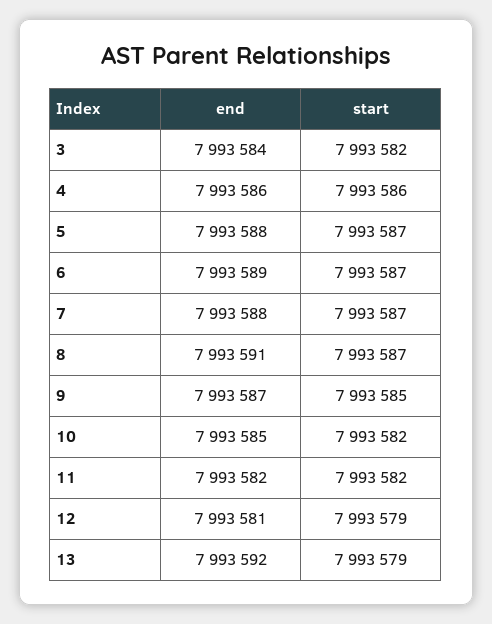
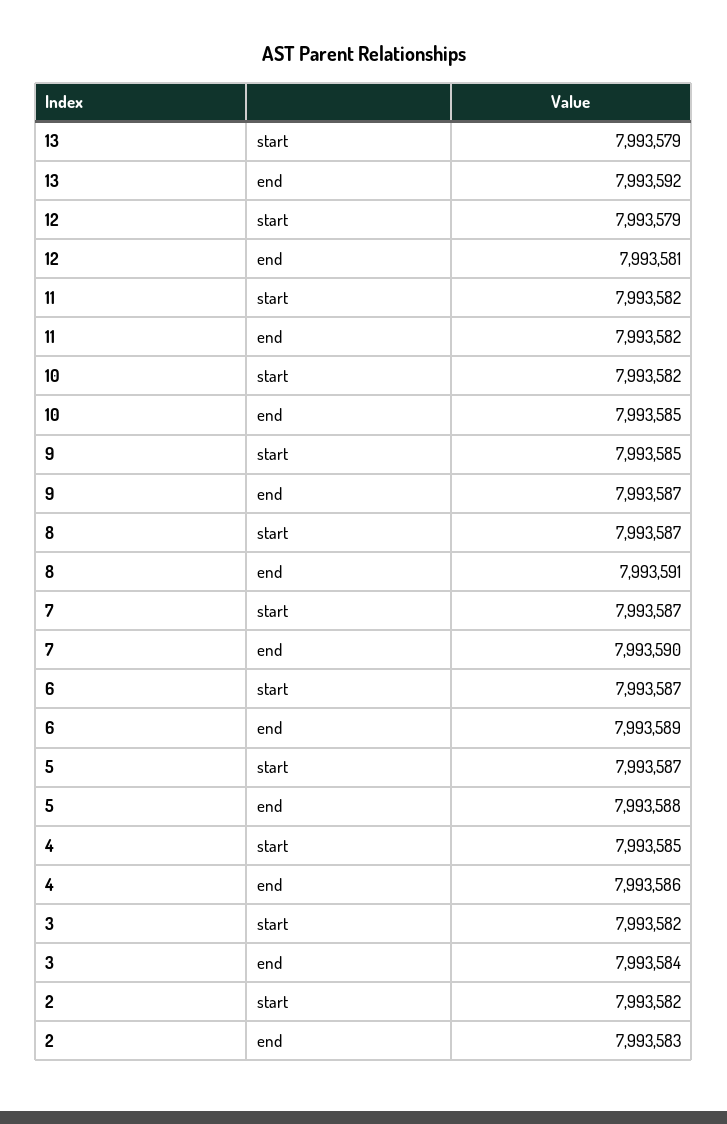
start, 4: 7993586 -> 7993585
end, 7: 7993588 -> 7993590
start, 2: none -> 7993582
end, 2: none -> 7993583

